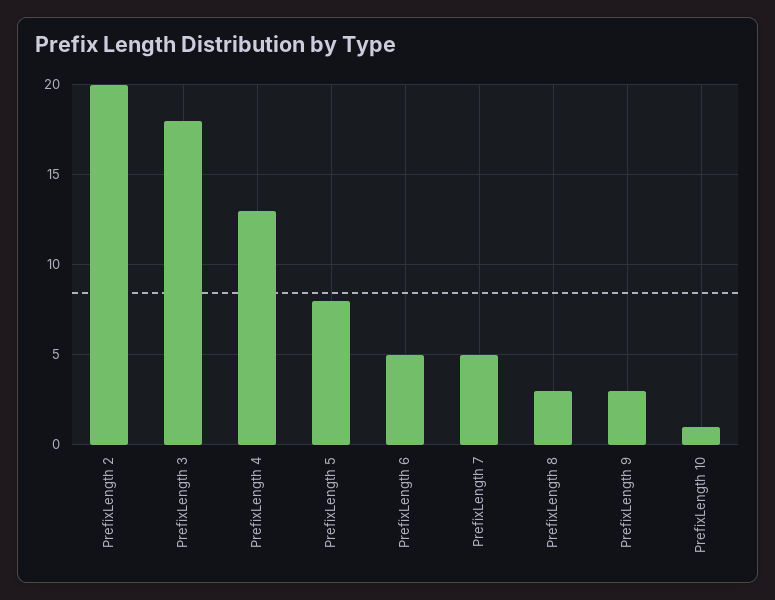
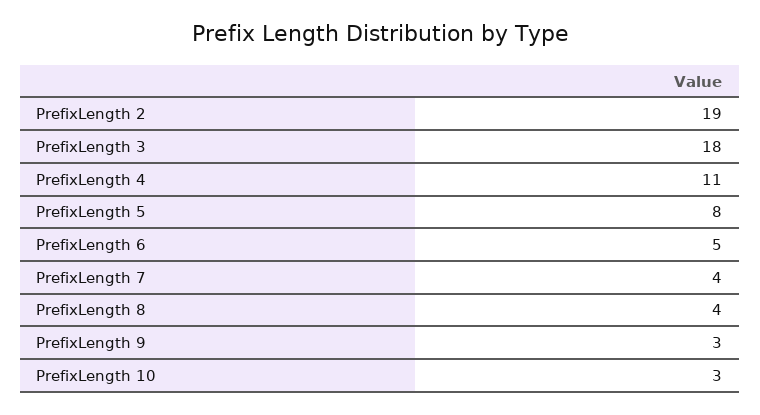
PrefixLength 2: 20 -> 19
PrefixLength 4: 13 -> 11
PrefixLength 7: 5 -> 4
PrefixLength 8: 3 -> 4
PrefixLength 10: 1 -> 3

